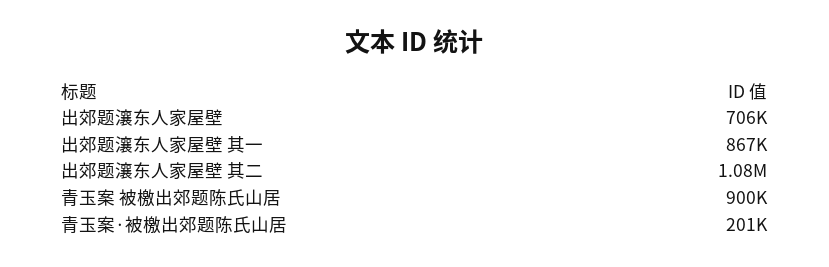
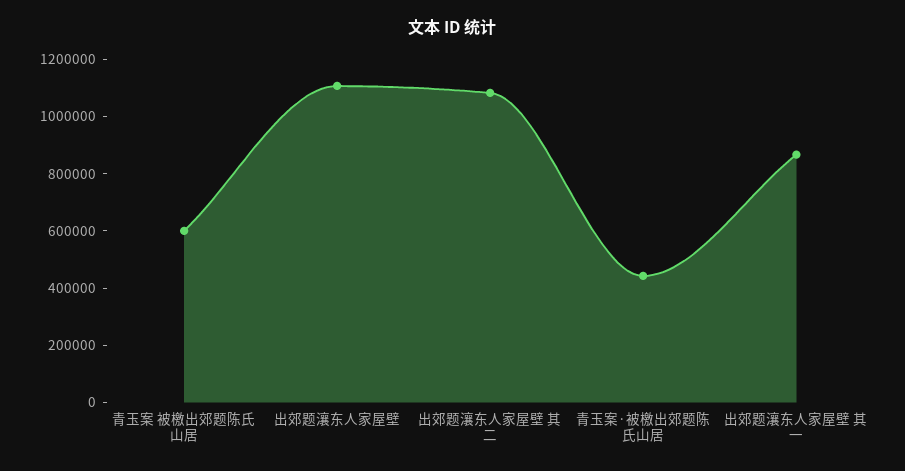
出郊题瀼东人家屋壁: 706000 -> 1100000
青玉案 被檄出郊题陈氏山居: 900000 -> 600000
青玉案·被檄出郊题陈氏山居: 201000 -> 450000

